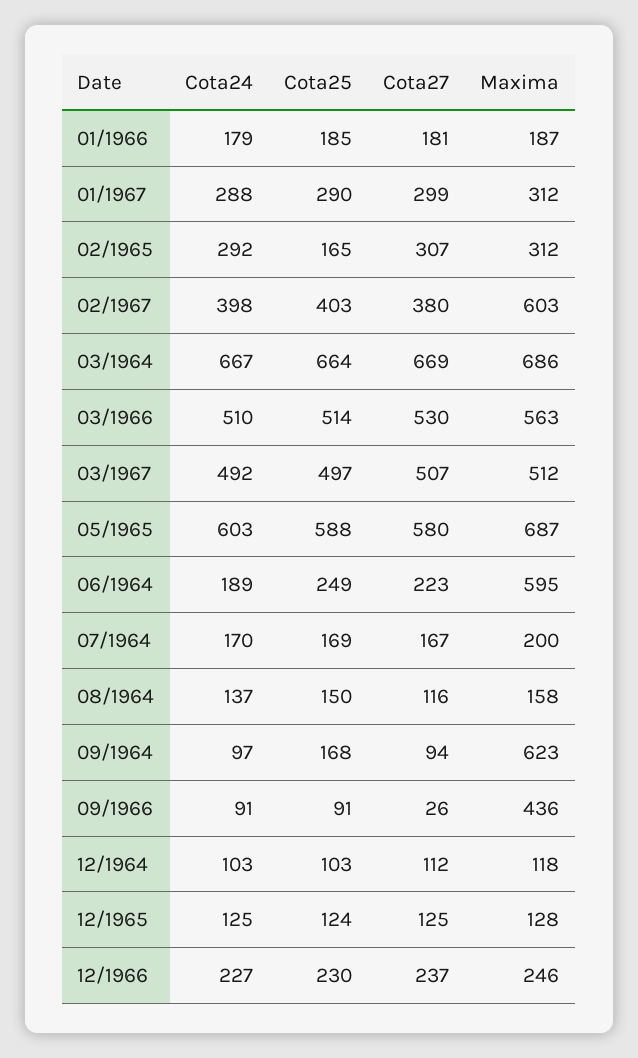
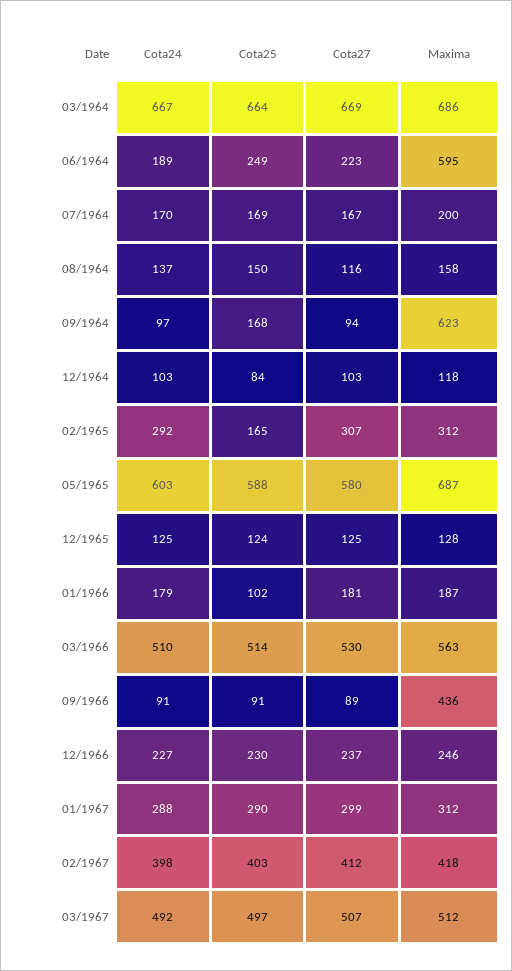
Cota25, 01/1966: 185 -> 102
Cota27, 02/1967: 380 -> 412
Maxima, 02/1967: 603 -> 418
Cota27, 09/1966: 26 -> 89
Cota25, 12/1964: 103 -> 84
Cota27, 12/1964: 112 -> 103

